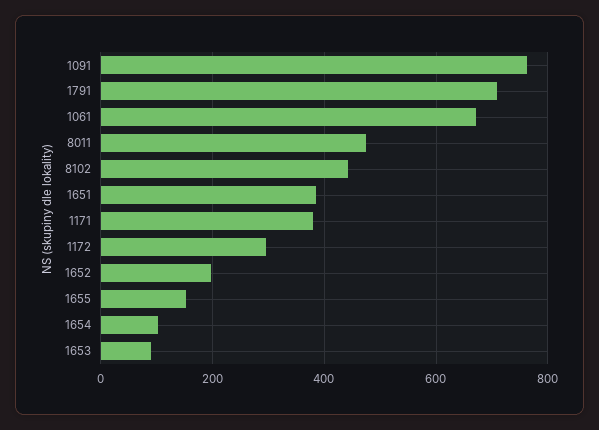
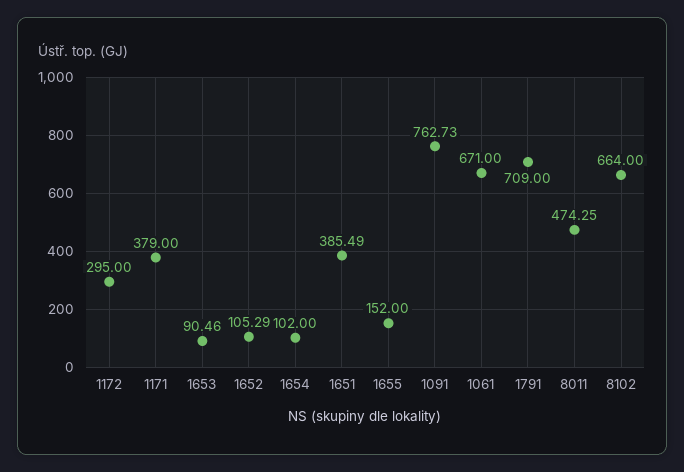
8102: 440 -> 664
1652: 200 -> 105.29

